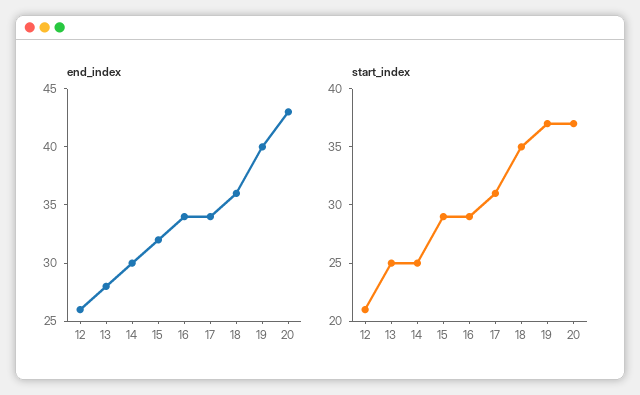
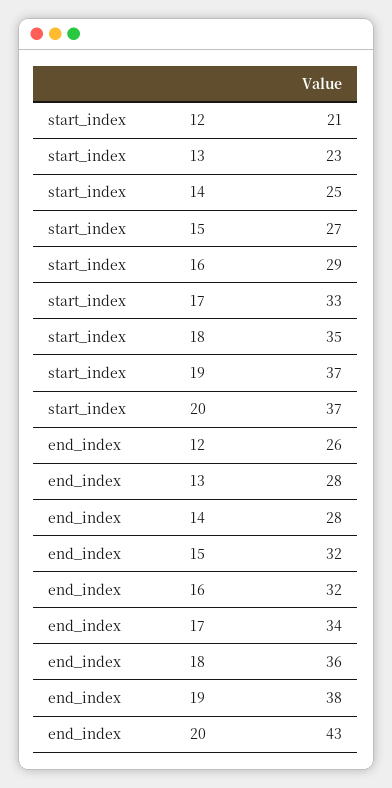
end_index, 14: 30 -> 28
end_index, 16: 34 -> 32
end_index, 19: 40 -> 38
start_index, 13: 25 -> 23
start_index, 15: 29 -> 27
start_index, 17: 31 -> 33

